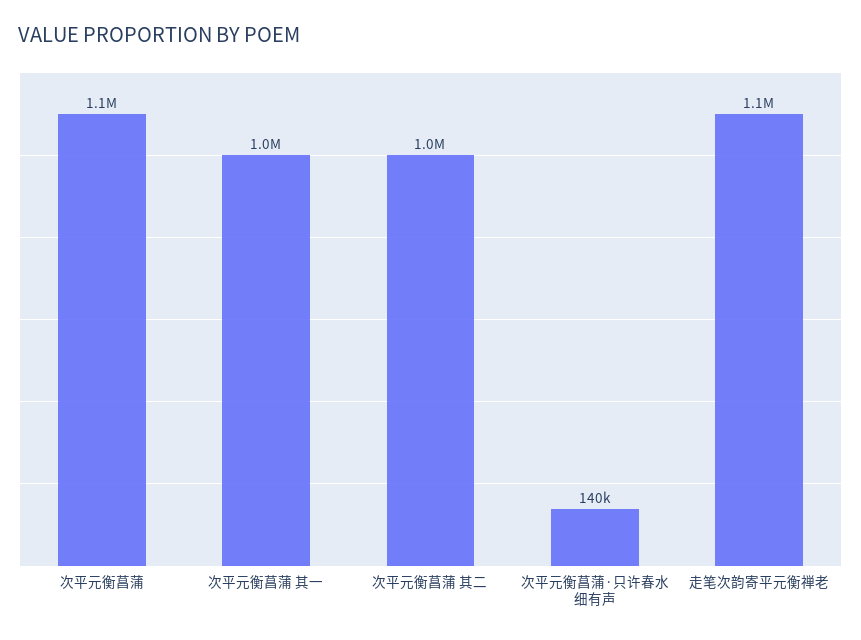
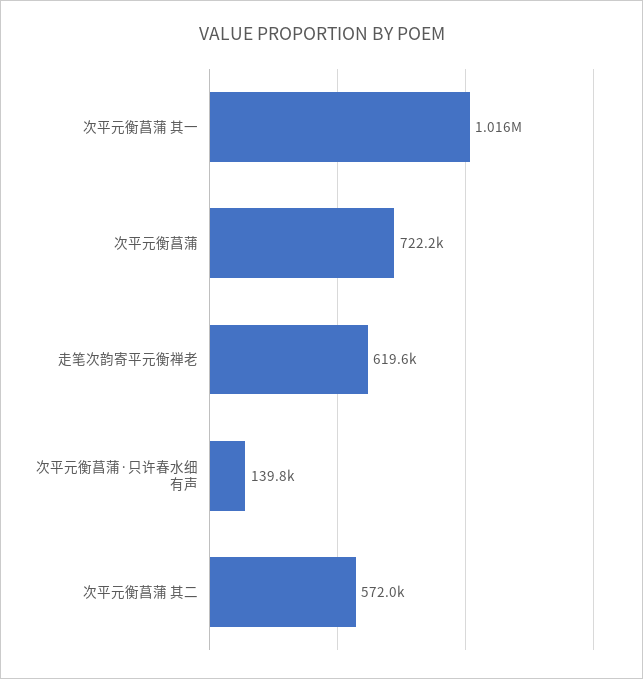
次平元衡菖蒲: 1100000 -> 722200
次平元衡菖蒲 其二: 1000000 -> 572000
走笔次韵寄平元衡禅老: 1100000 -> 619600

